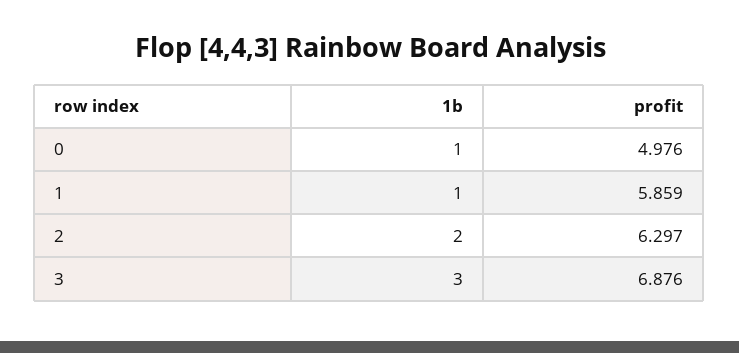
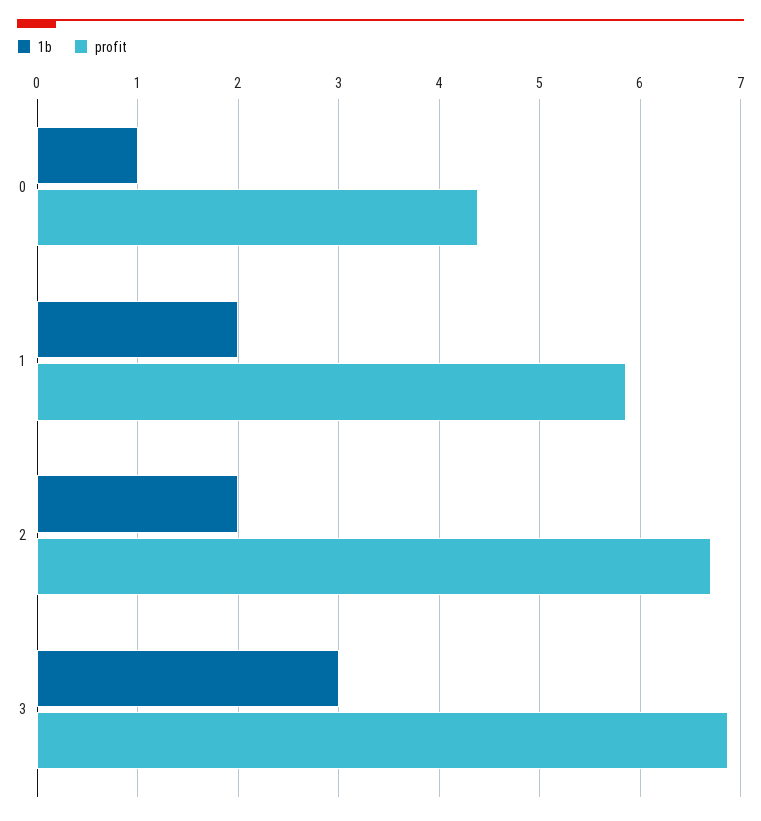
profit, 0: 4.976 -> 4.4
1b, 1: 1 -> 2
profit, 2: 6.297 -> 6.7

